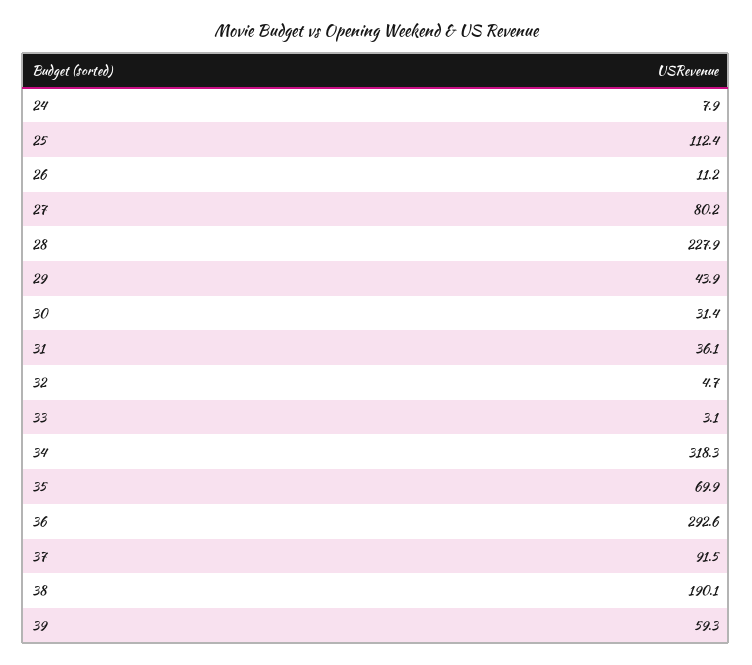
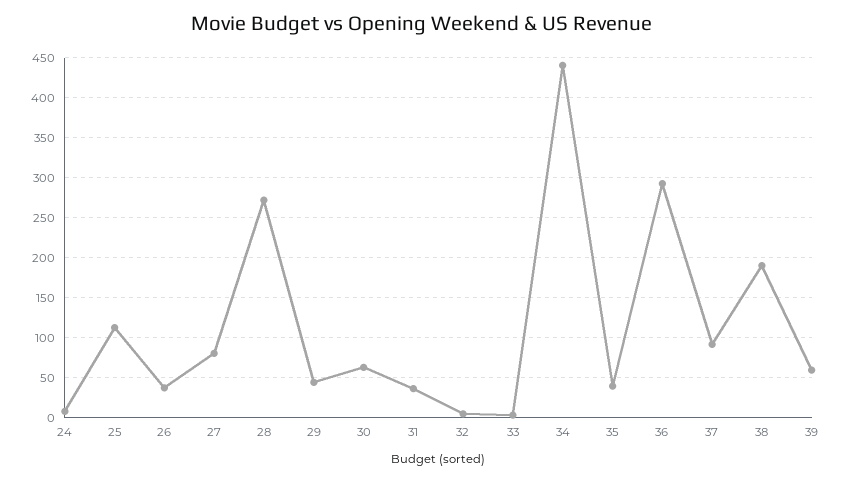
26: 11.2 -> 40
28: 227.9 -> 270
30: 31.4 -> 60
34: 318.3 -> 440
35: 69.9 -> 40

